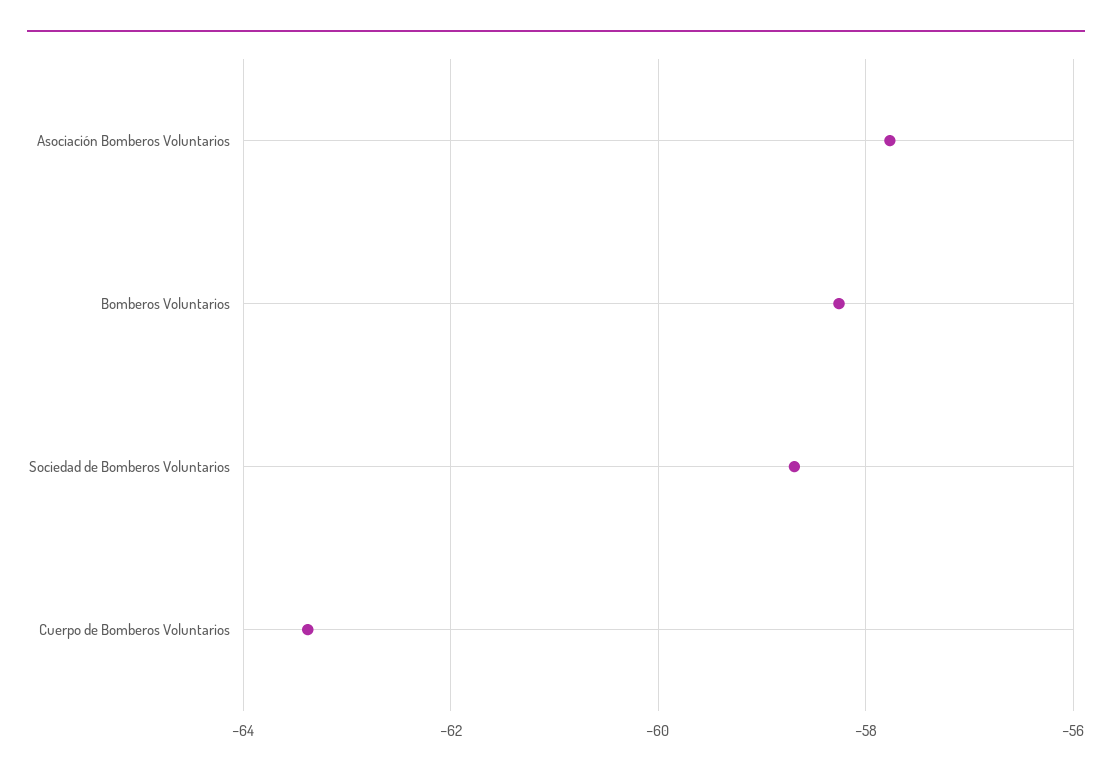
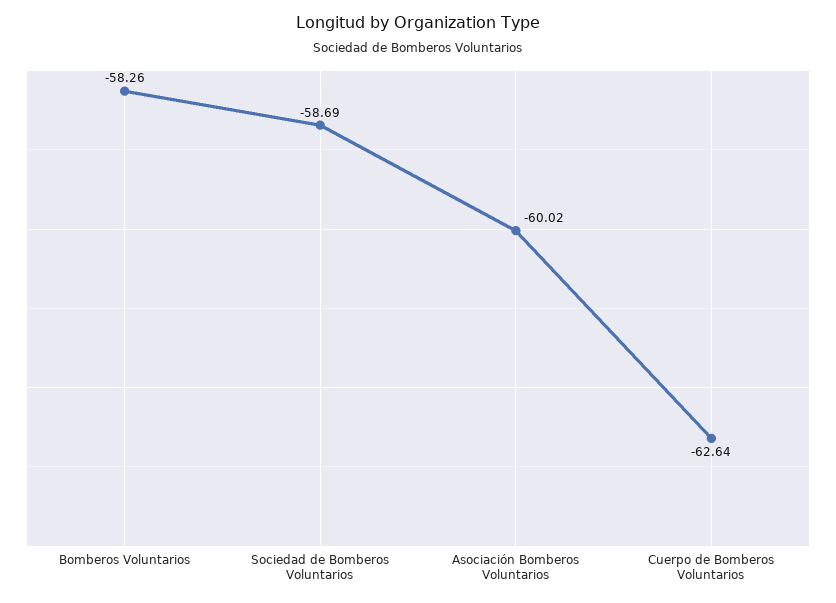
Asociación Bomberos Voluntarios: -57.8 -> -60.02
Cuerpo de Bomberos Voluntarios: -63.4 -> -62.64

